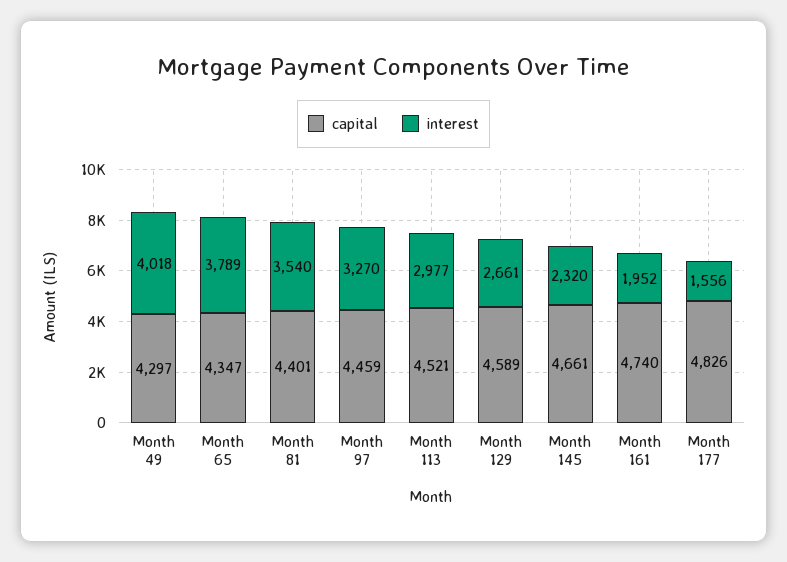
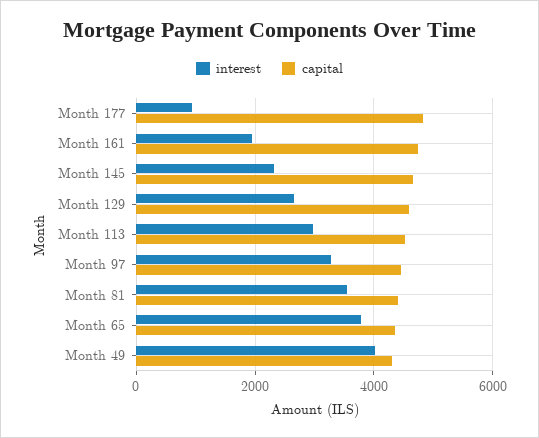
interest, Month 177: 1556 -> 1000

